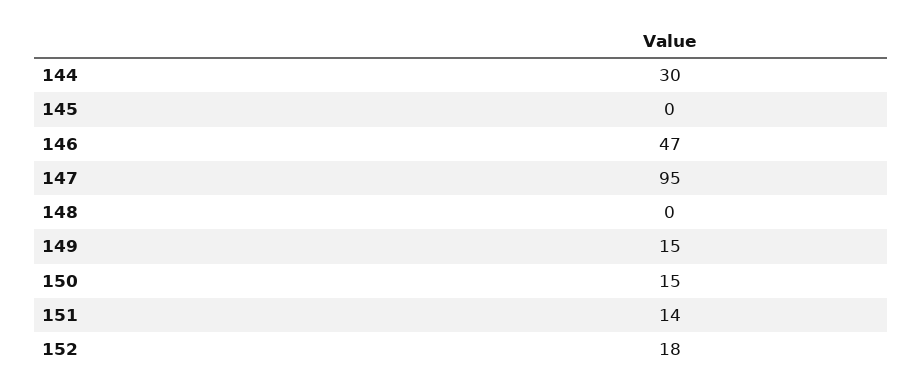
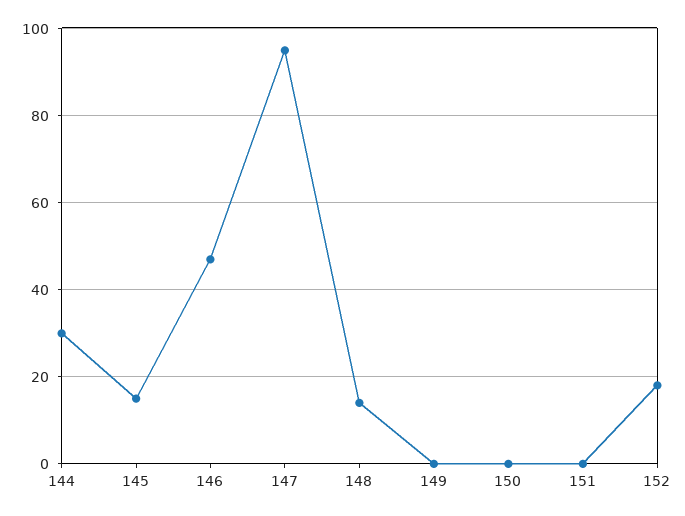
145: 0 -> 15
148: 0 -> 15
149: 15 -> 0
150: 15 -> 0
151: 14 -> 0

